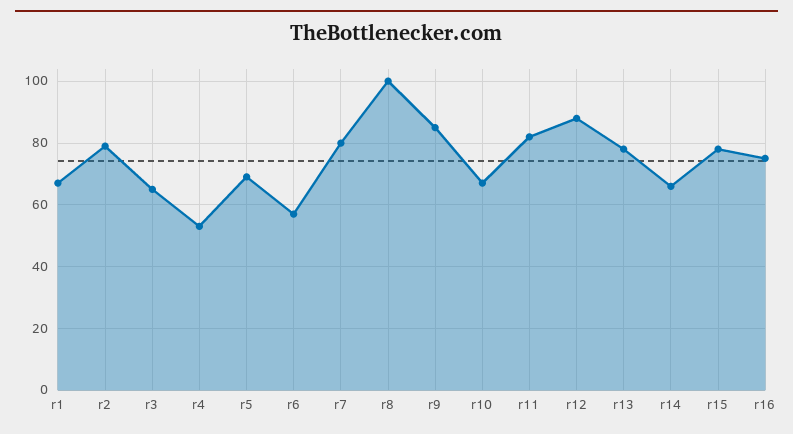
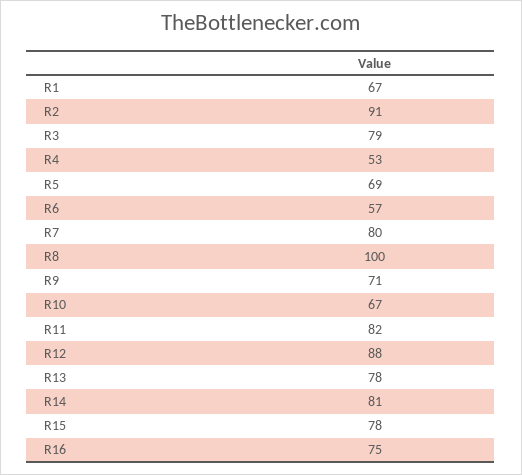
r2: 80 -> 91
r3: 65 -> 79
r9: 85 -> 71
r14: 65 -> 81

